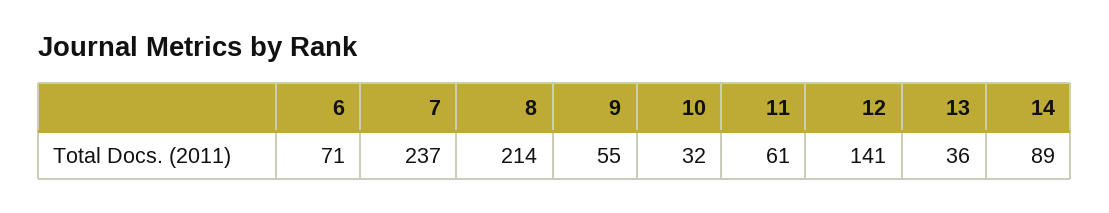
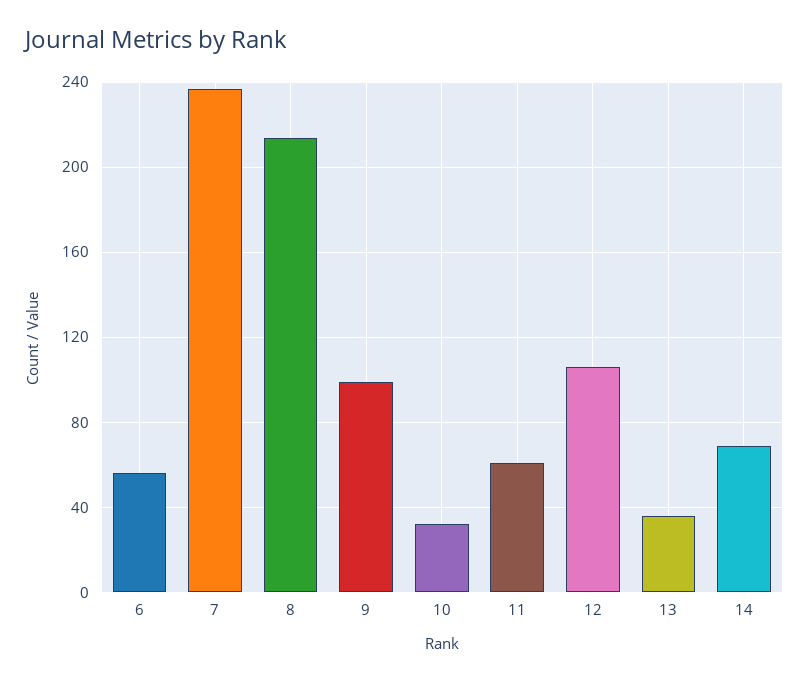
6: 71 -> 55
9: 55 -> 100
12: 141 -> 105
14: 89 -> 70

